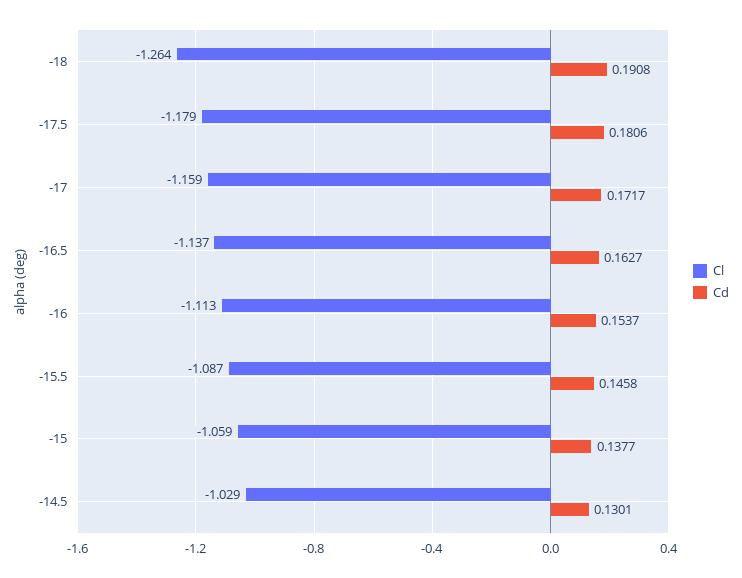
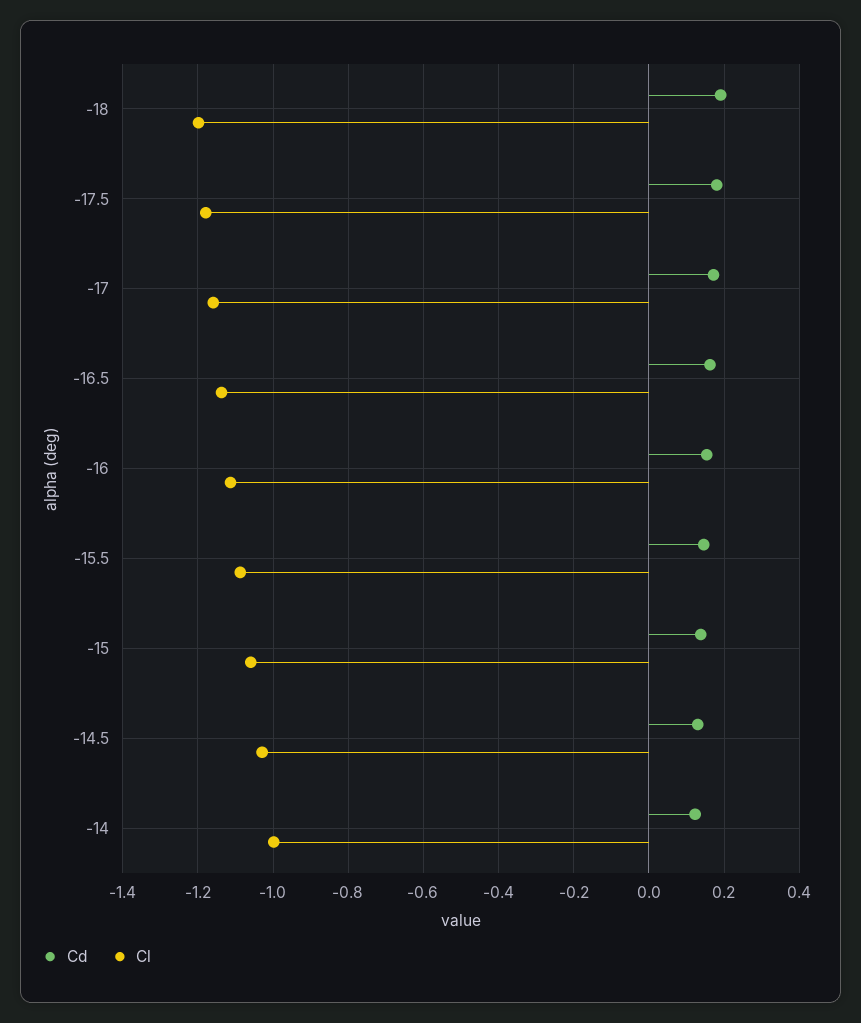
Cl, -18: -1.264 -> -1.2
Cd, -14: none -> 0.12
Cl, -14: none -> -1

